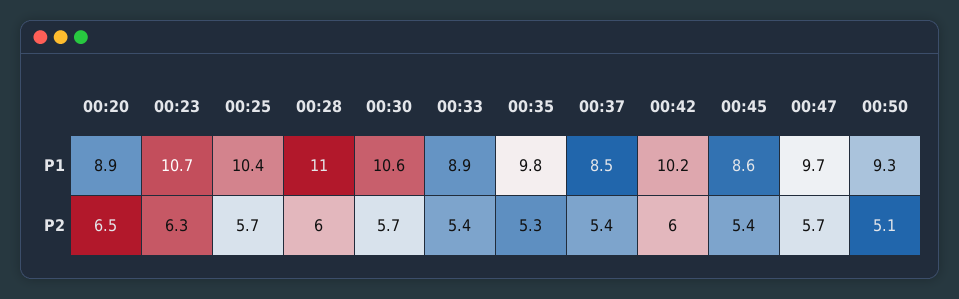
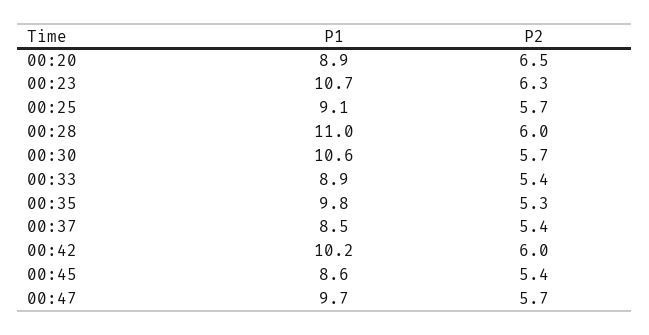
00:25, P1: 10.4 -> 9.1
00:50, P1: 9.3 -> none
00:50, P2: 5.1 -> none

